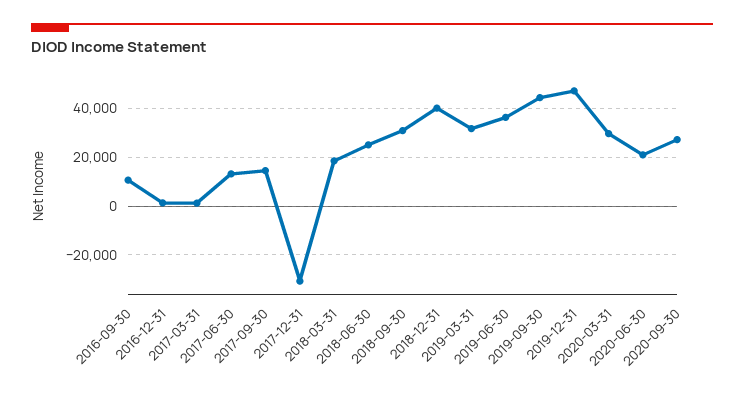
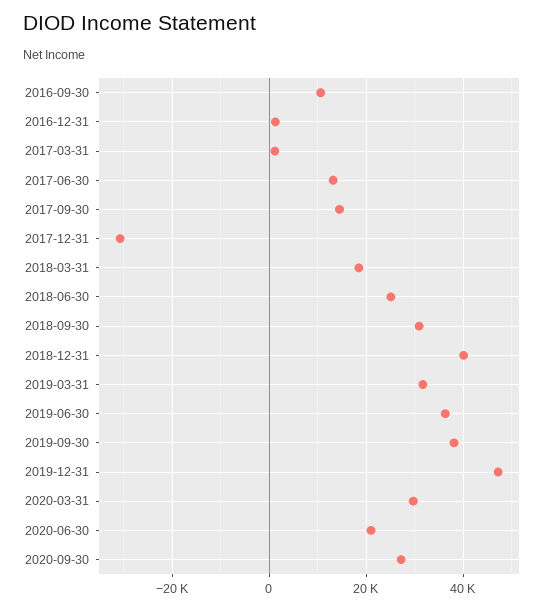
2019-09-30: 45000 -> 38000

